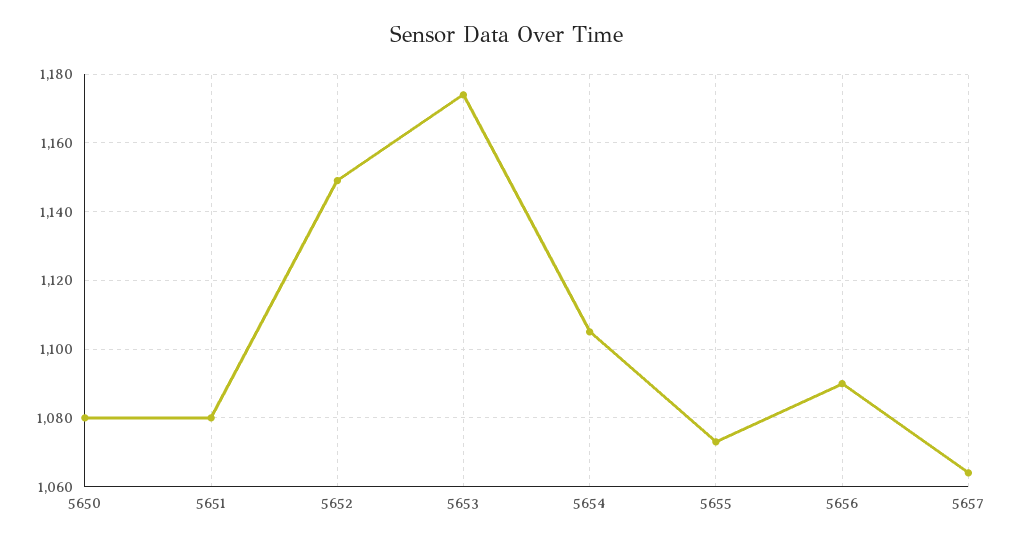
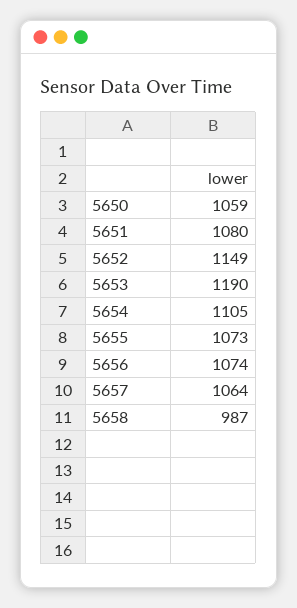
5650: 1080 -> 1059
5653: 1175 -> 1190
5656: 1090 -> 1074
5658: none -> 987

